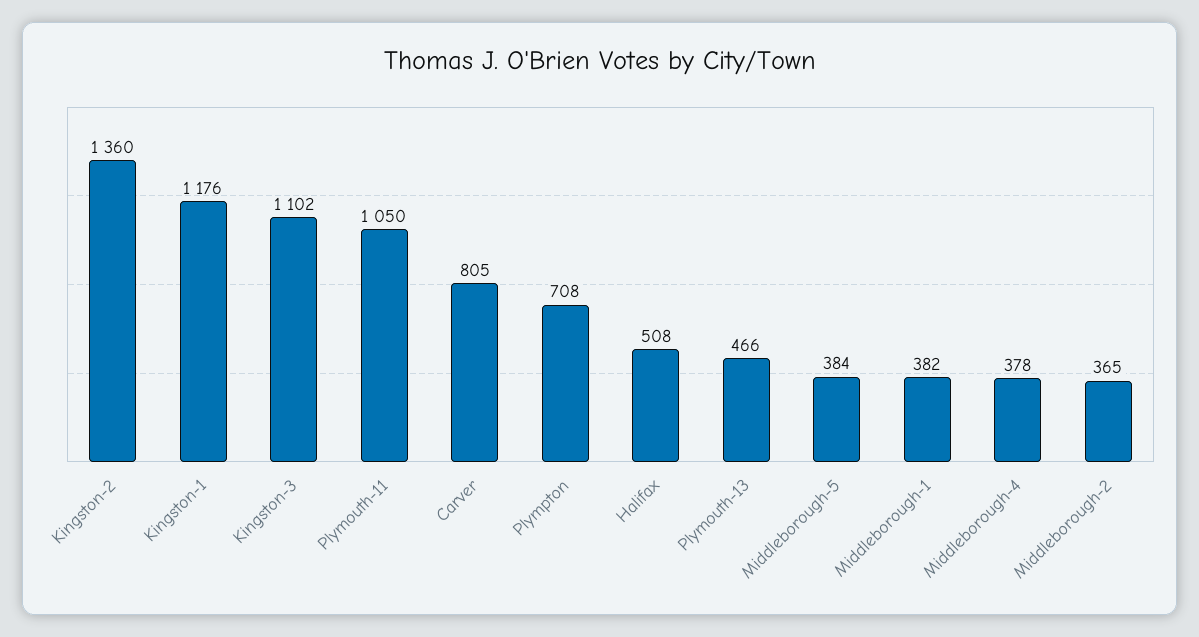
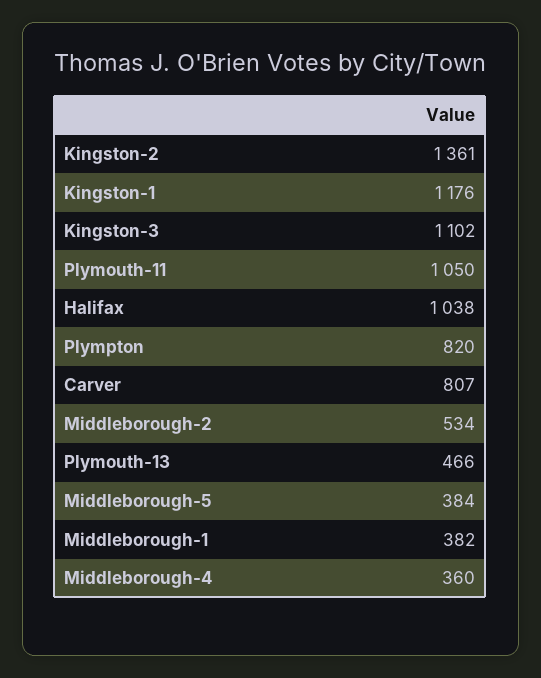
Kingston-2: 1360 -> 1361
Carver: 805 -> 807
Plympton: 708 -> 820
Halifax: 508 -> 1038
Middleborough-4: 378 -> 360
Middleborough-2: 365 -> 534

